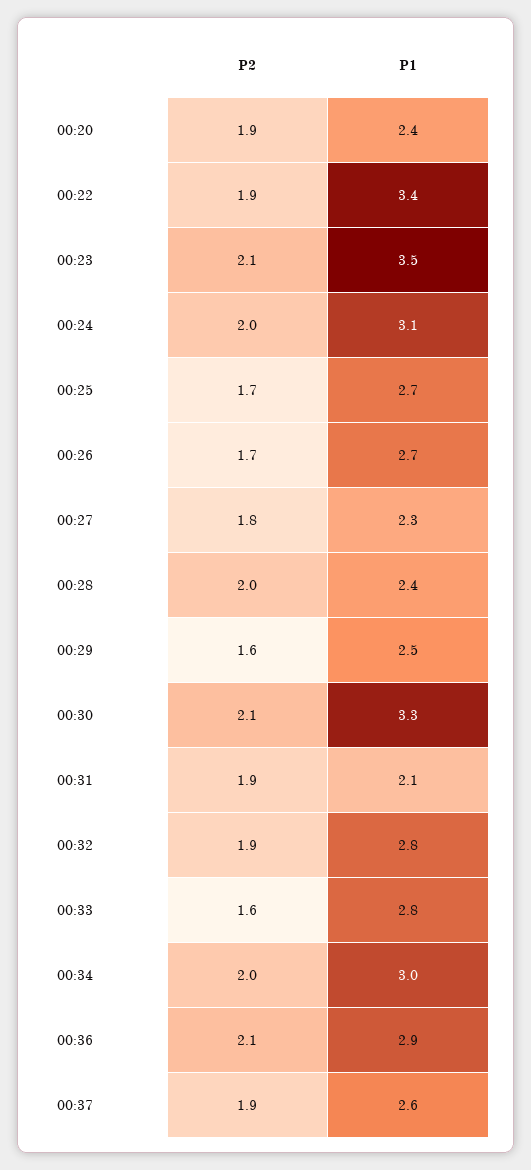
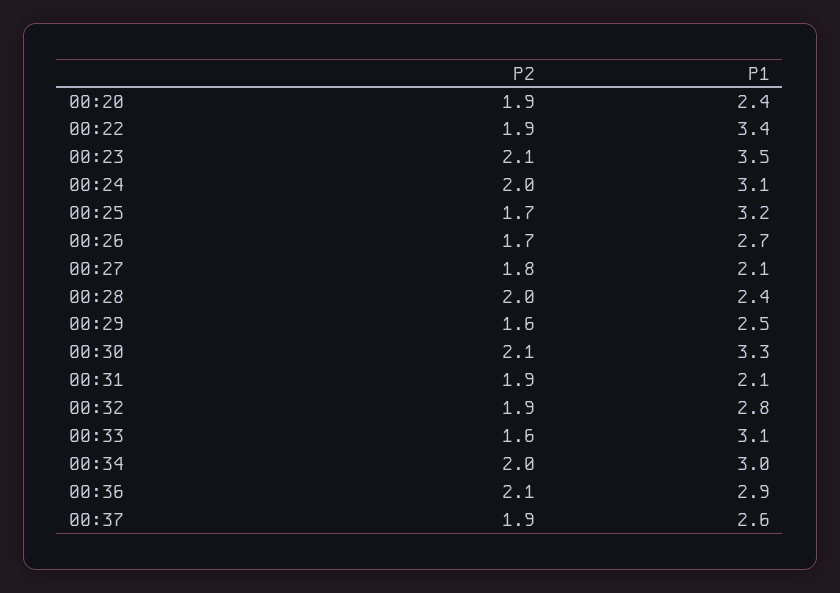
P1, 00:25: 2.7 -> 3.2
P1, 00:27: 2.3 -> 2.1
P1, 00:33: 2.8 -> 3.1

